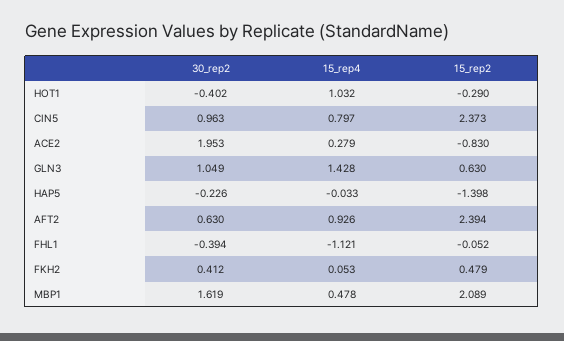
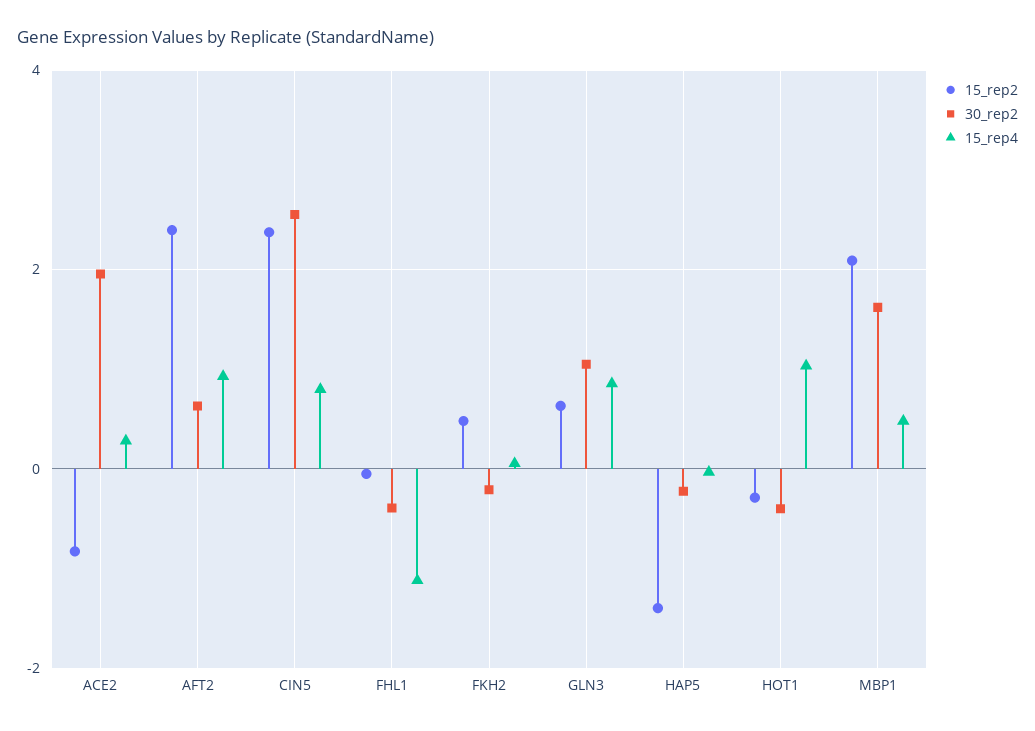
30_rep2, CIN5: 0.963 -> 2.6
15_rep4, GLN3: 1.428 -> 0.8
30_rep2, FKH2: 0.412 -> -0.2

